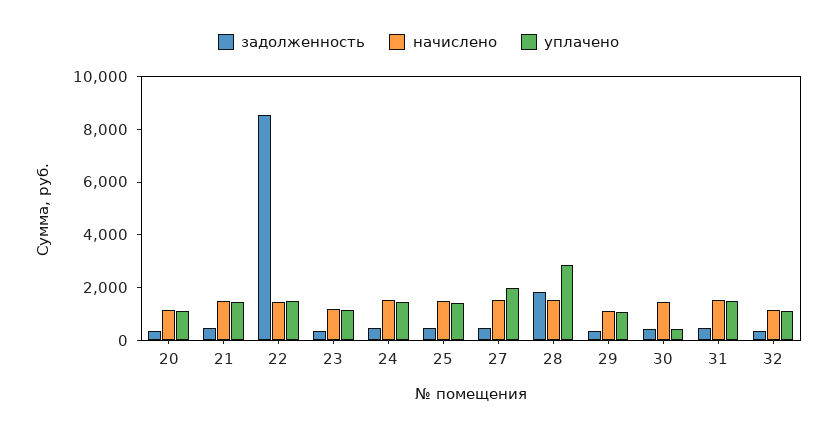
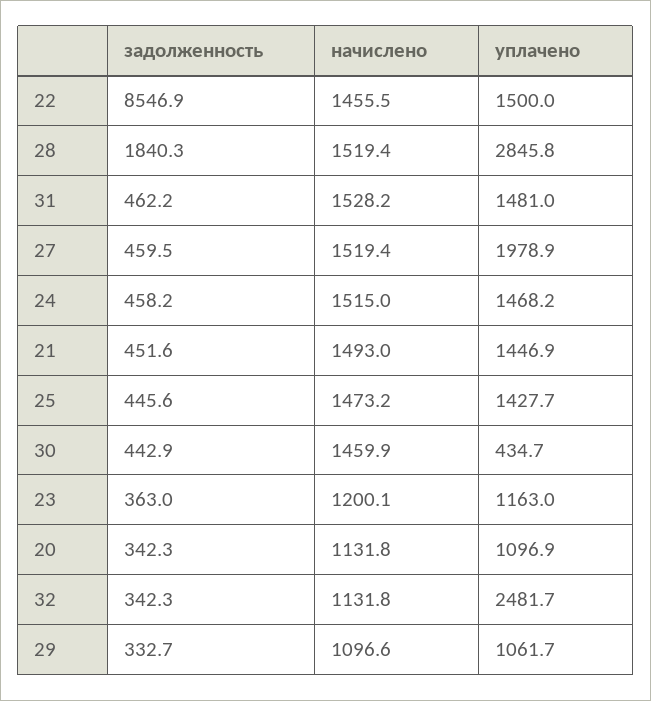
уплачено, 32: 1000 -> 2481.7

